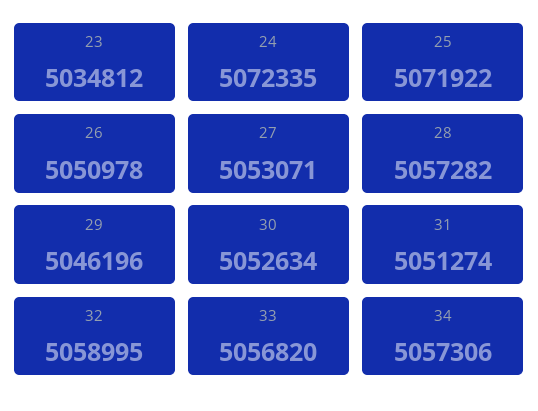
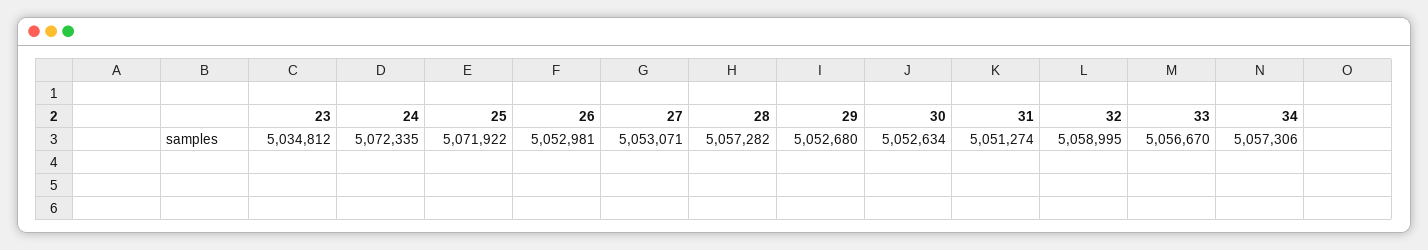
26: 5050978 -> 5052981
29: 5046196 -> 5052680
33: 5056820 -> 5056670

